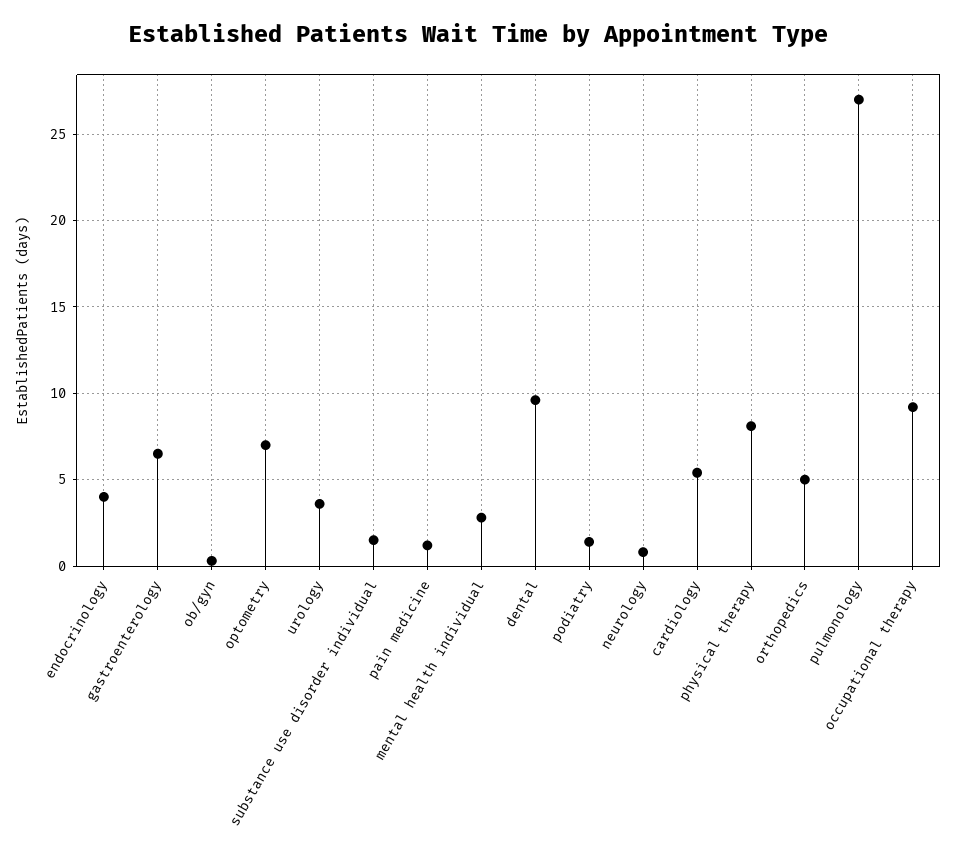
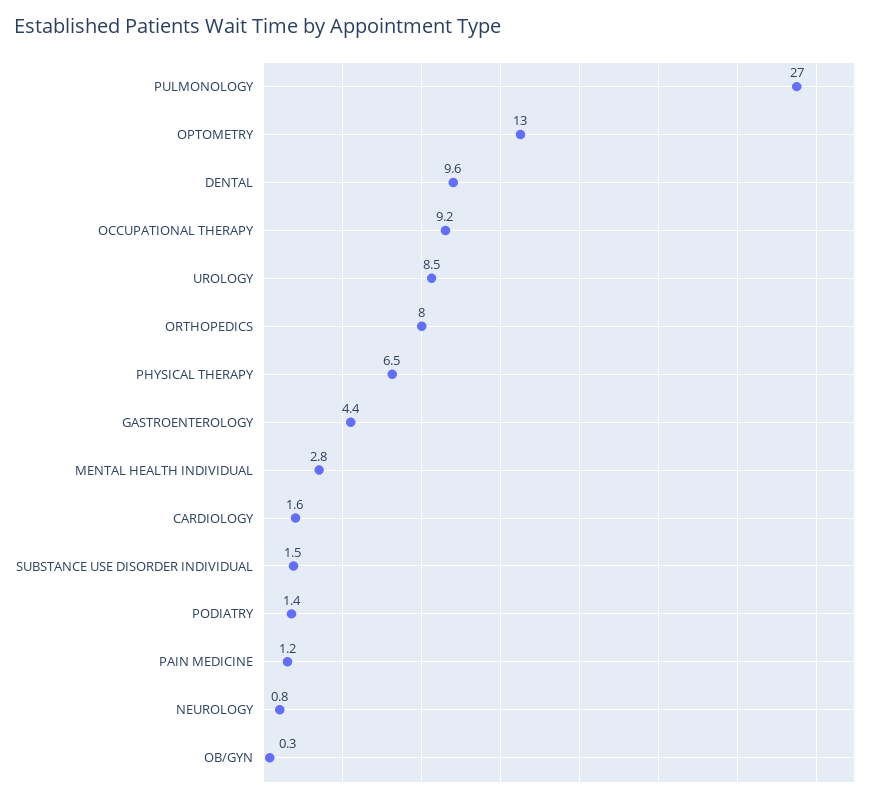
endocrinology: 4 -> none
gastroenterology: 6.5 -> 4.4
optometry: 7 -> 13
urology: 3.5 -> 8.5
cardiology: 5.5 -> 1.6
physical therapy: 8 -> 6.5
orthopedics: 5 -> 8

